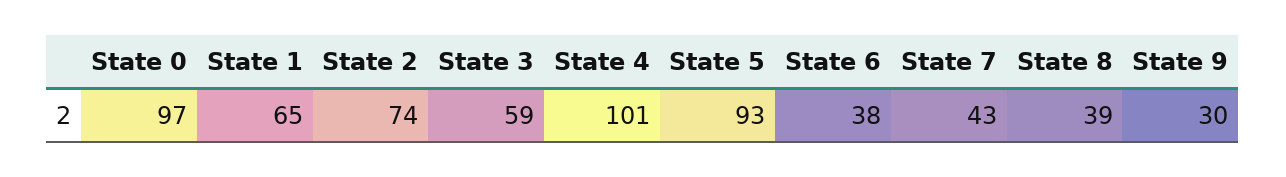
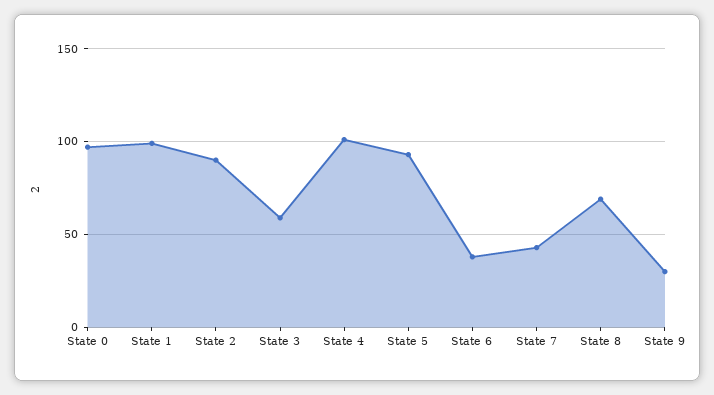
State 1: 65 -> 100
State 2: 74 -> 90
State 8: 39 -> 70

